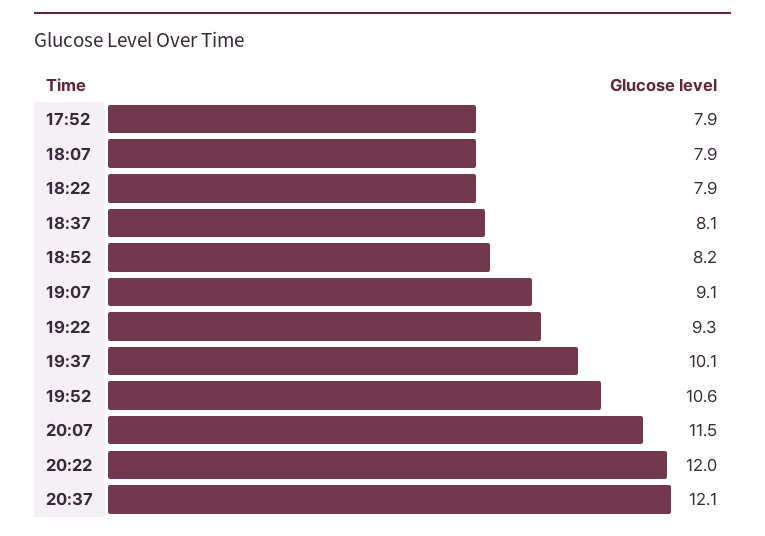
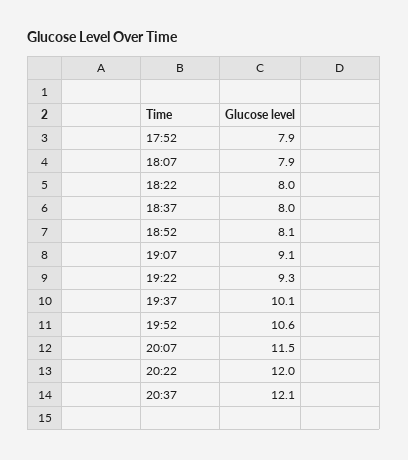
18:22: 7.9 -> 8
18:37: 8.1 -> 8
18:52: 8.2 -> 8.1

